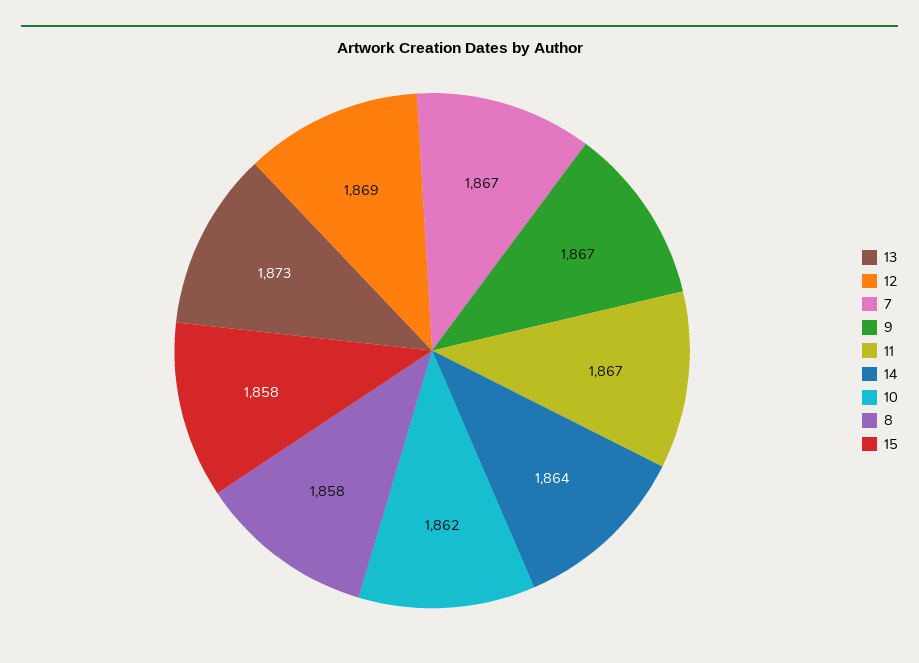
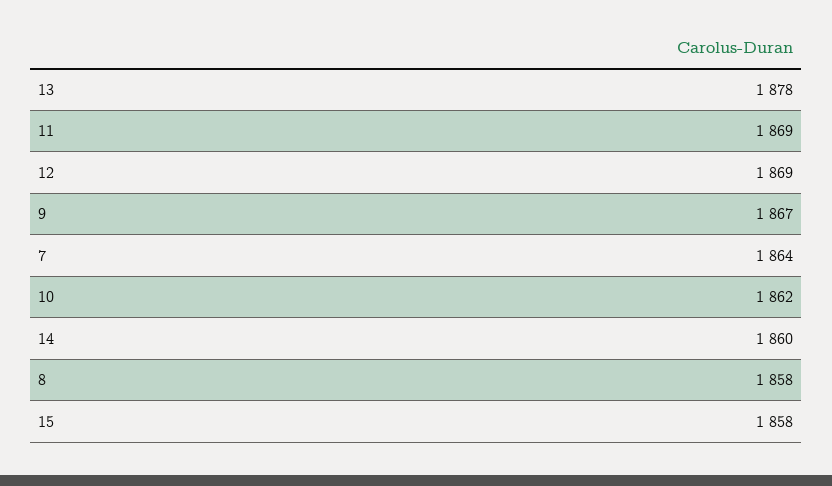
13: 1873 -> 1878
7: 1867 -> 1864
11: 1867 -> 1869
14: 1864 -> 1860

